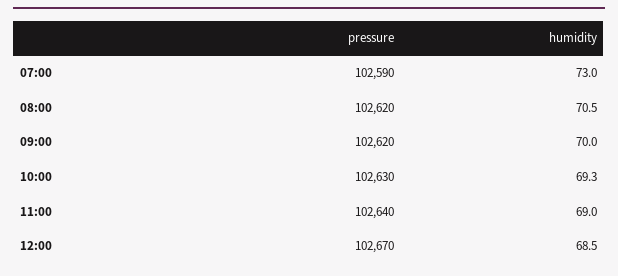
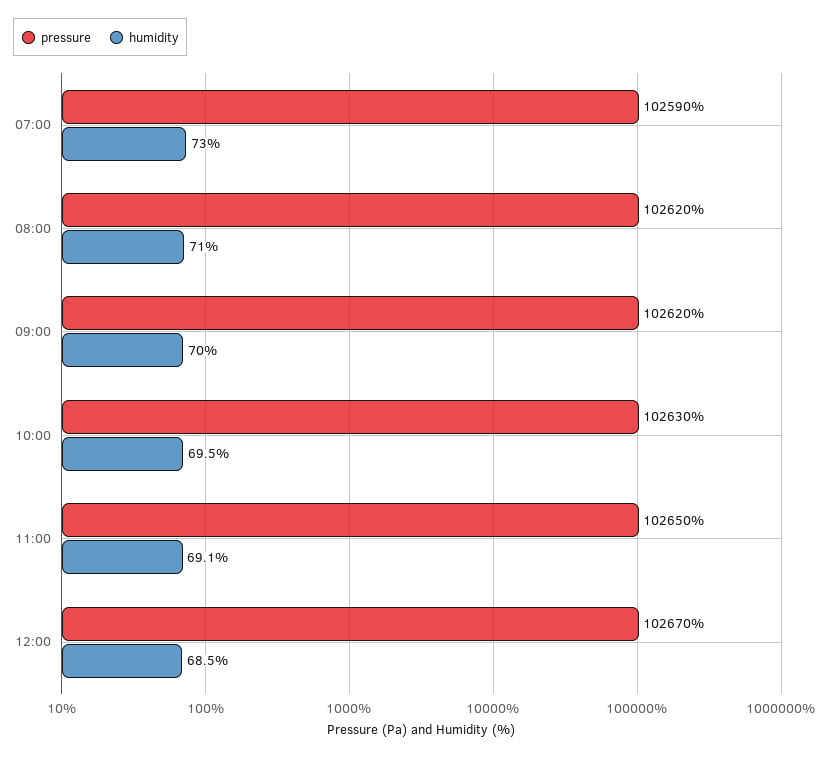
humidity, 08:00: 70.5 -> 71
humidity, 10:00: 69.3 -> 69.5
pressure, 11:00: 102640 -> 102650
humidity, 11:00: 69 -> 69.1

